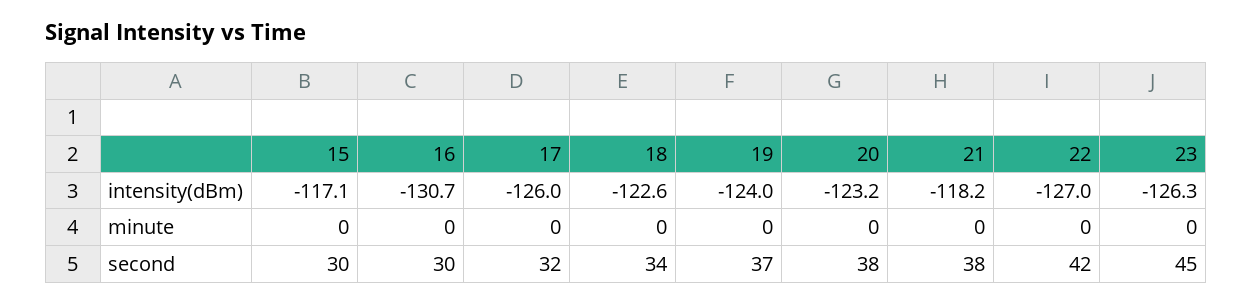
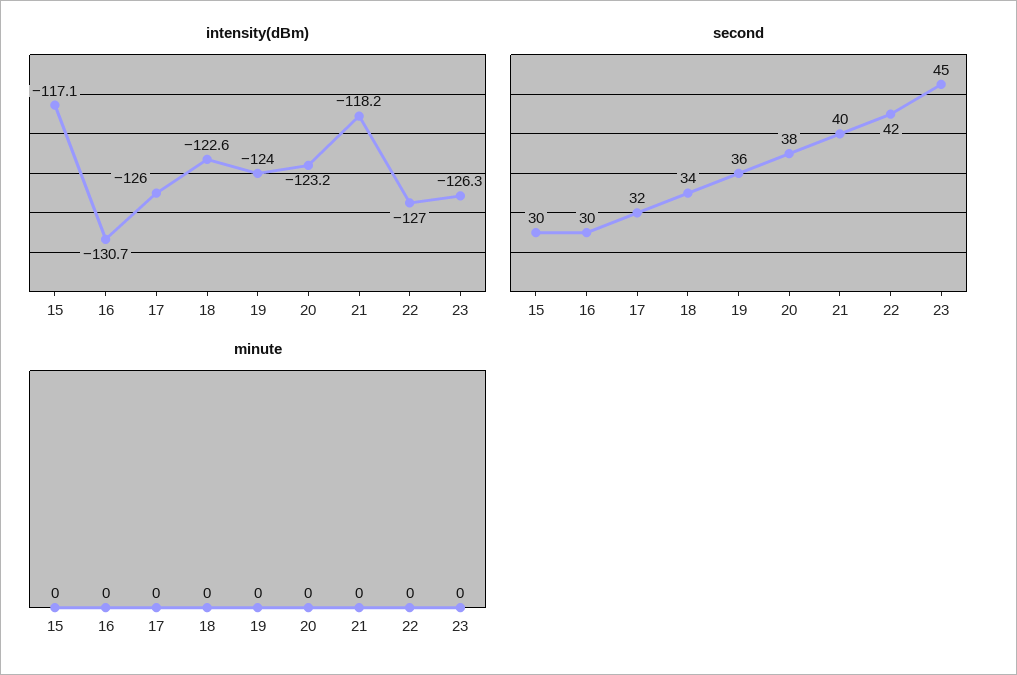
second, 19: 37 -> 36
second, 21: 38 -> 40

